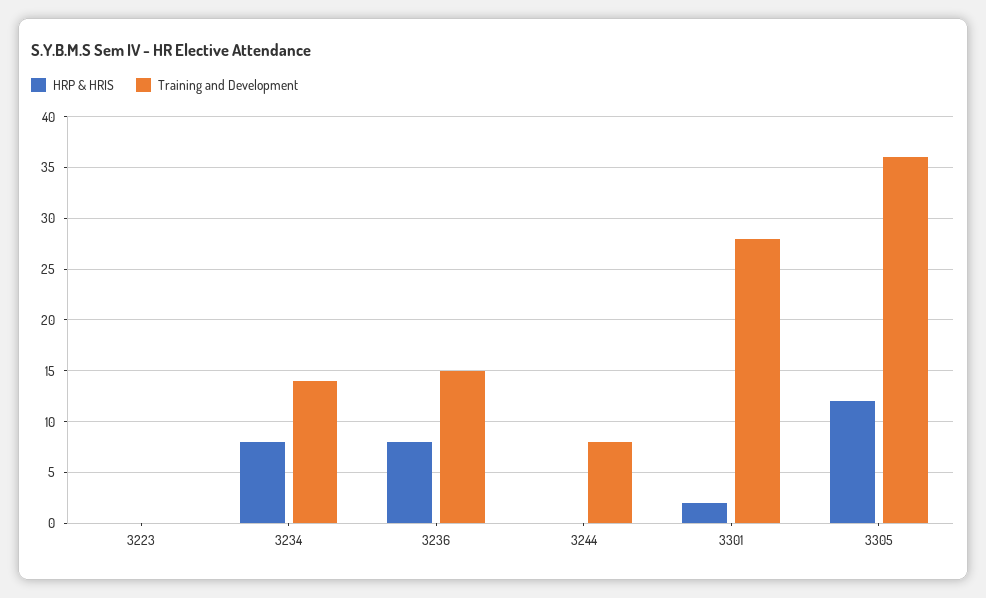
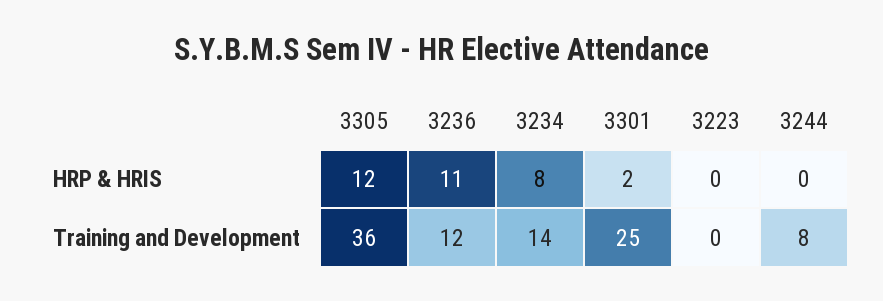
HRP & HRIS, 3236: 8 -> 11
Training and Development, 3236: 15 -> 12
Training and Development, 3301: 28 -> 25

